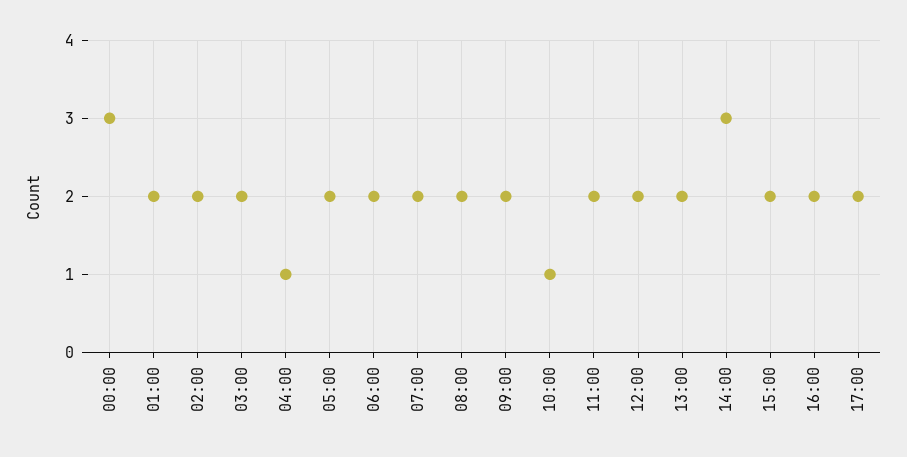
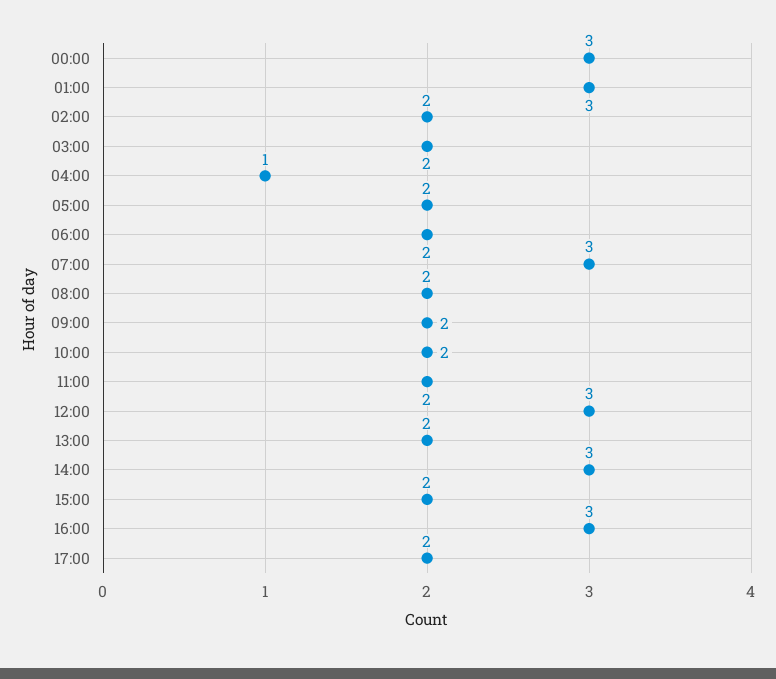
01:00: 2 -> 3
07:00: 2 -> 3
10:00: 1 -> 2
12:00: 2 -> 3
16:00: 2 -> 3

